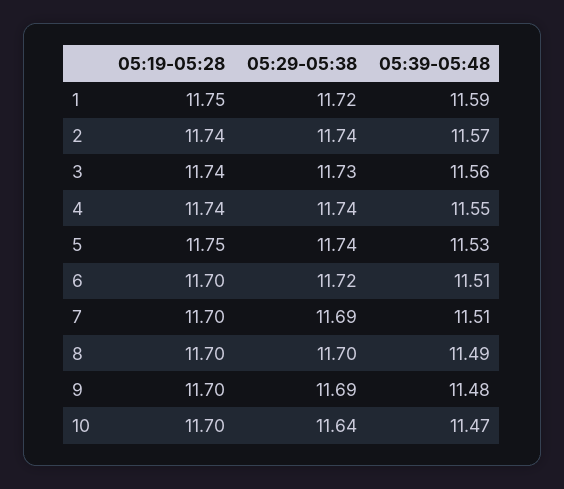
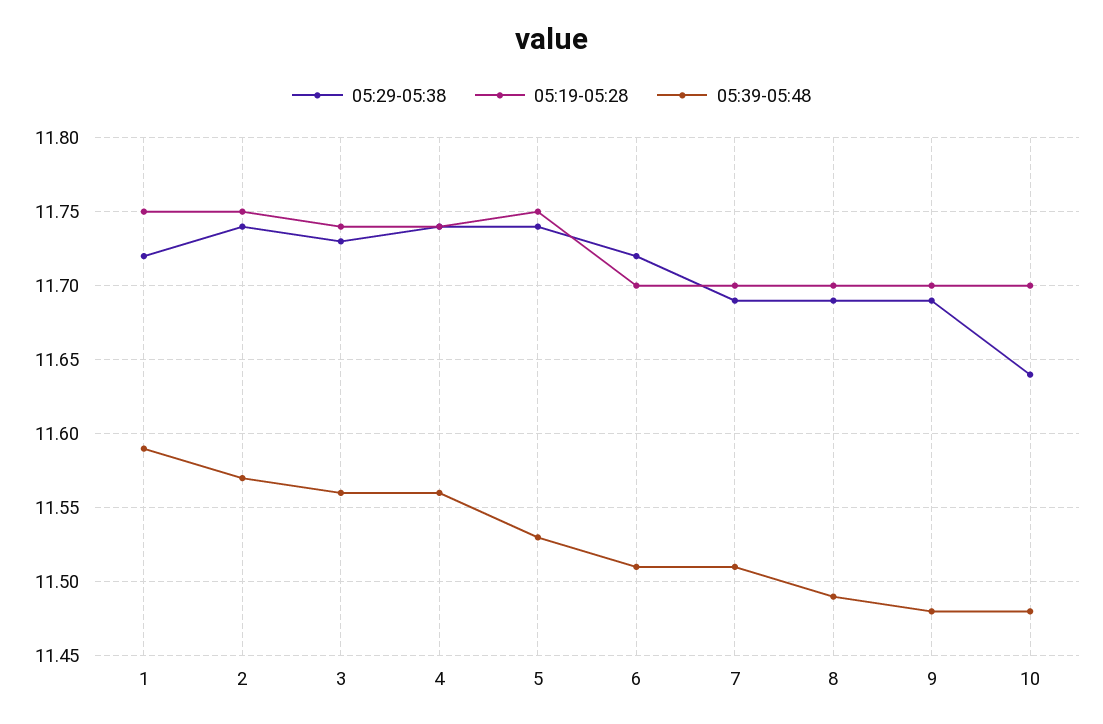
05:19-05:28, 2: 11.74 -> 11.75
05:39-05:48, 4: 11.55 -> 11.56
05:29-05:38, 8: 11.7 -> 11.69
05:39-05:48, 10: 11.47 -> 11.48

